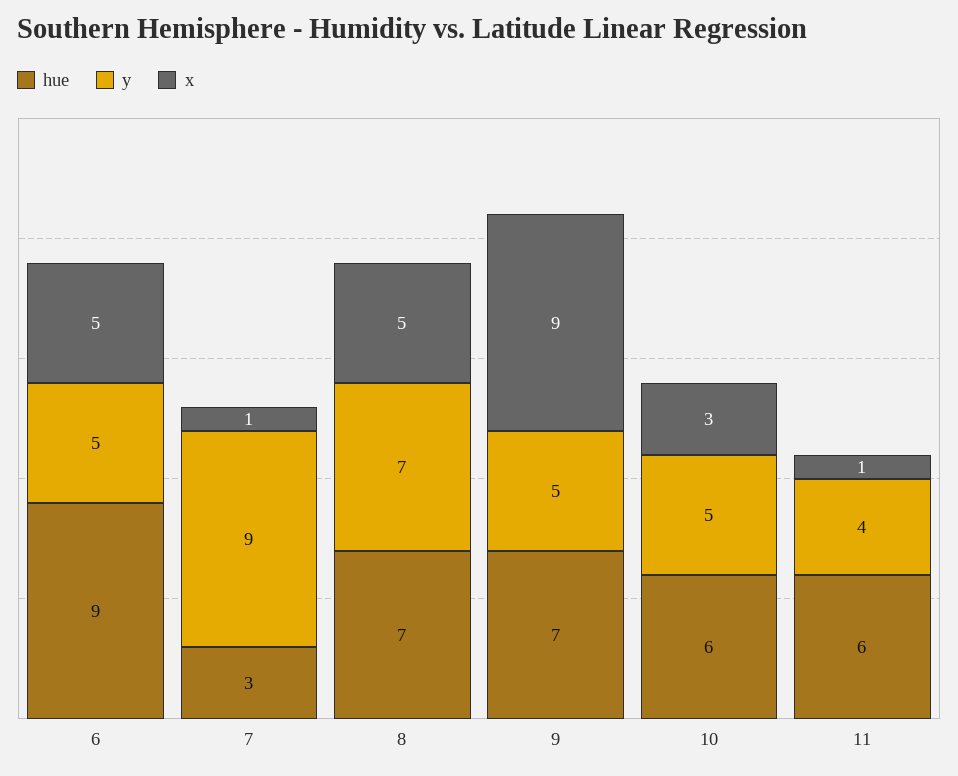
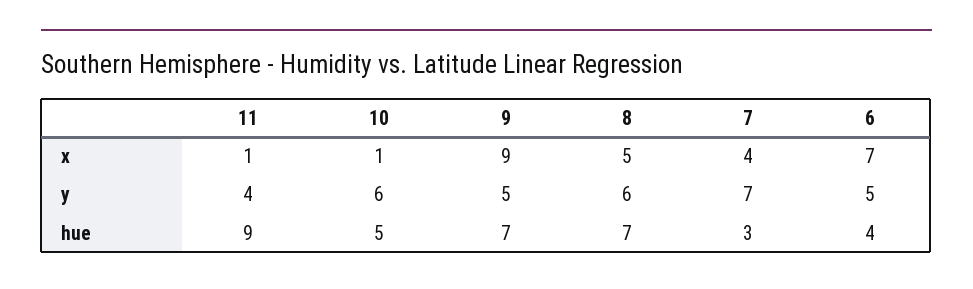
hue, 6: 9 -> 4
x, 6: 5 -> 7
y, 7: 9 -> 7
x, 7: 1 -> 4
y, 8: 7 -> 6
hue, 10: 6 -> 5
y, 10: 5 -> 6
x, 10: 3 -> 1
hue, 11: 6 -> 9

